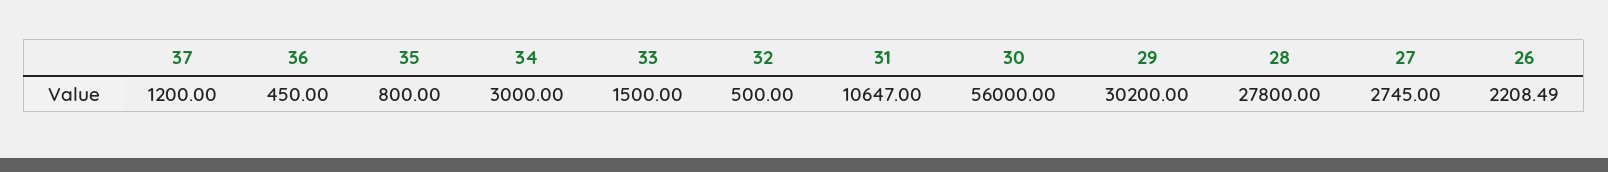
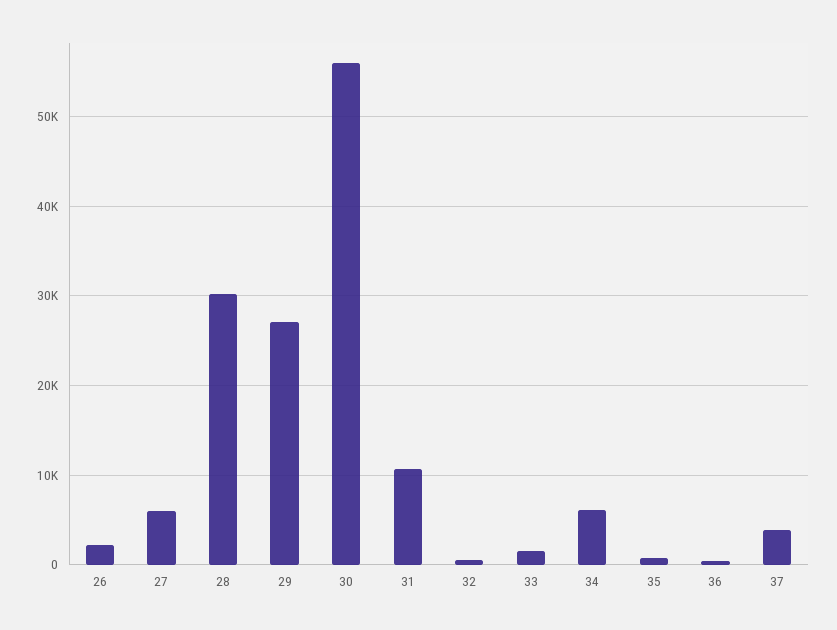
37: 1200 -> 4000
34: 3000 -> 6000
29: 30200 -> 27000
28: 27800 -> 30000
27: 2745 -> 6000

